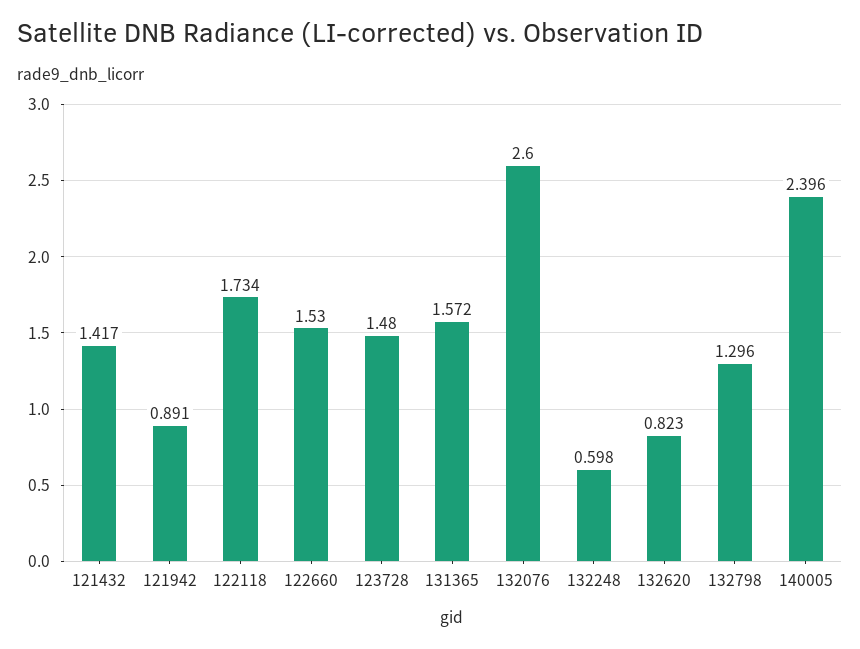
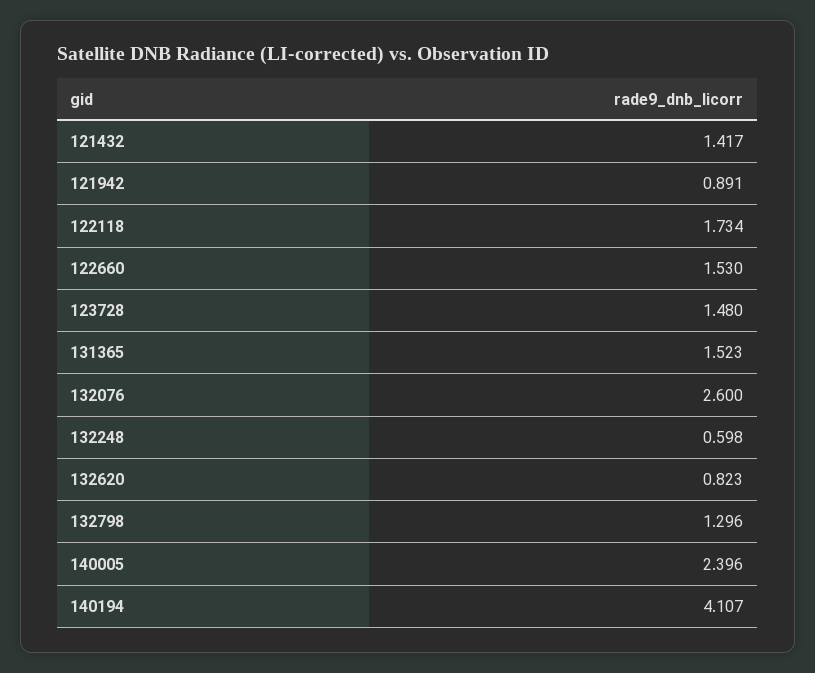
131365: 1.572 -> 1.523
140194: none -> 4.107

